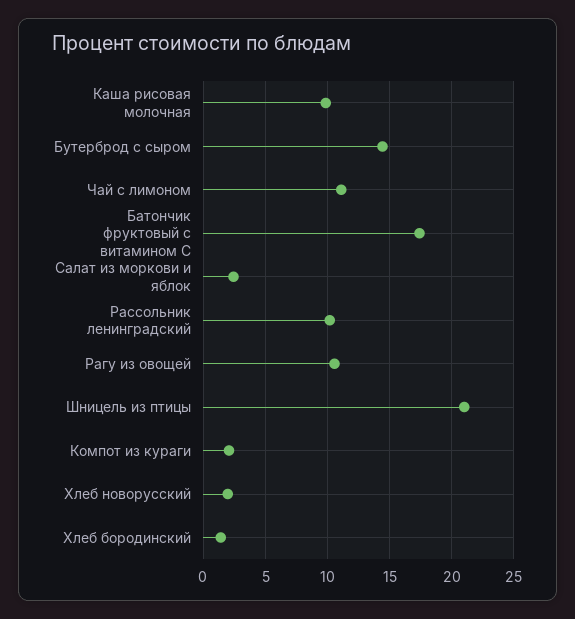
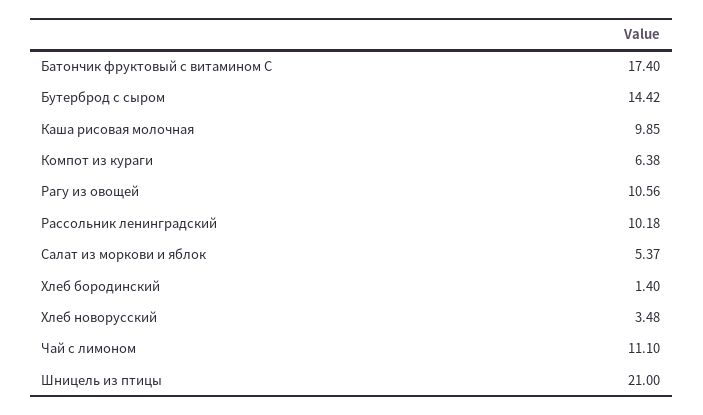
Салат из моркови и яблок: 2.5 -> 5.37
Компот из кураги: 2 -> 6.38
Хлеб новорусский: 2 -> 3.48

